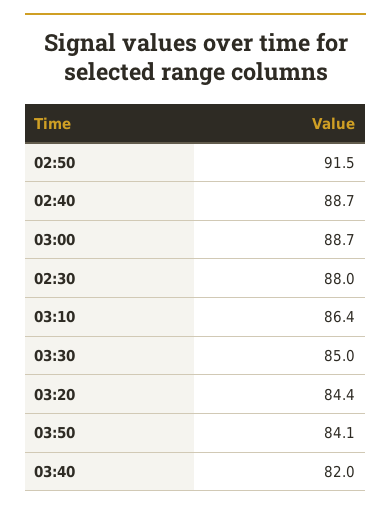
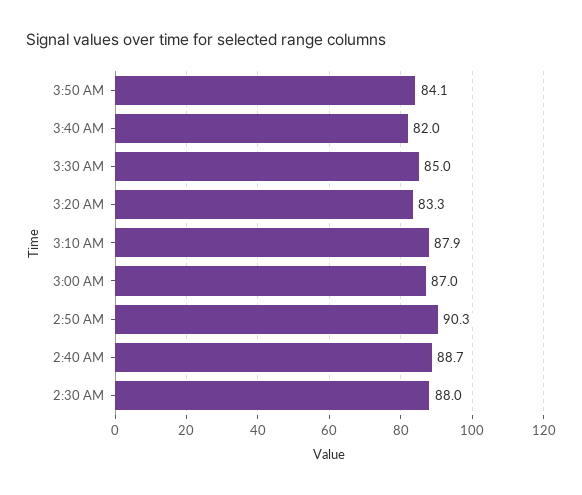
02:50: 91.5 -> 90.3
03:00: 88.7 -> 87
03:10: 86.4 -> 87.9
03:20: 84.4 -> 83.3

